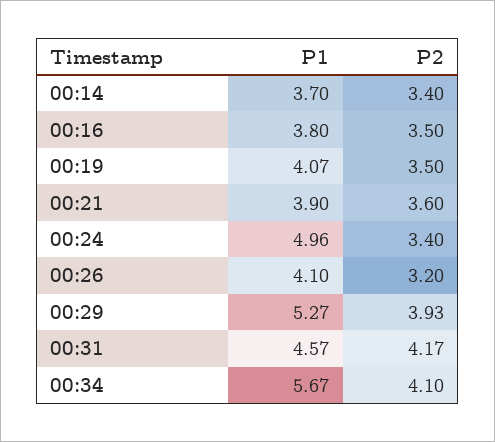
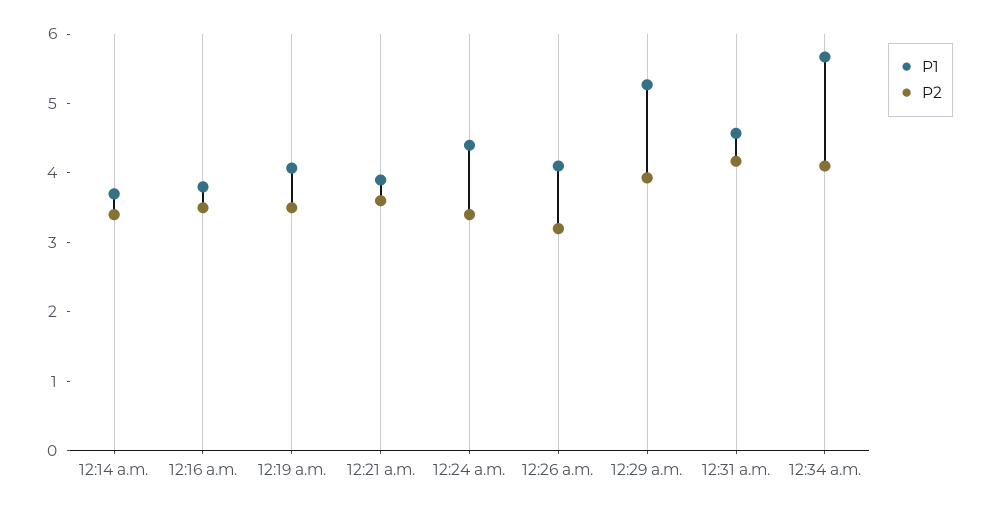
P1, 00:24: 4.96 -> 4.4

